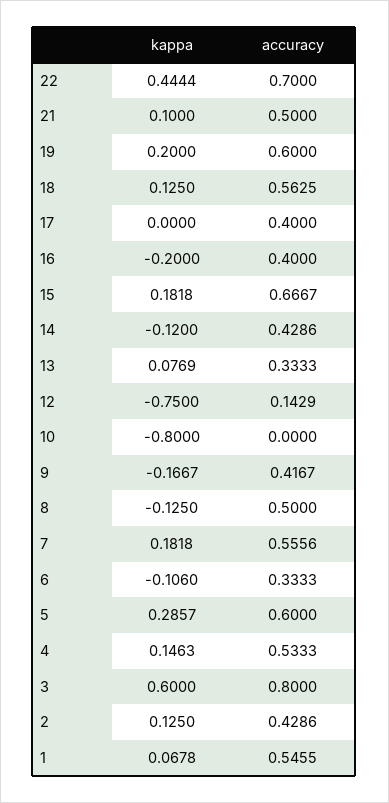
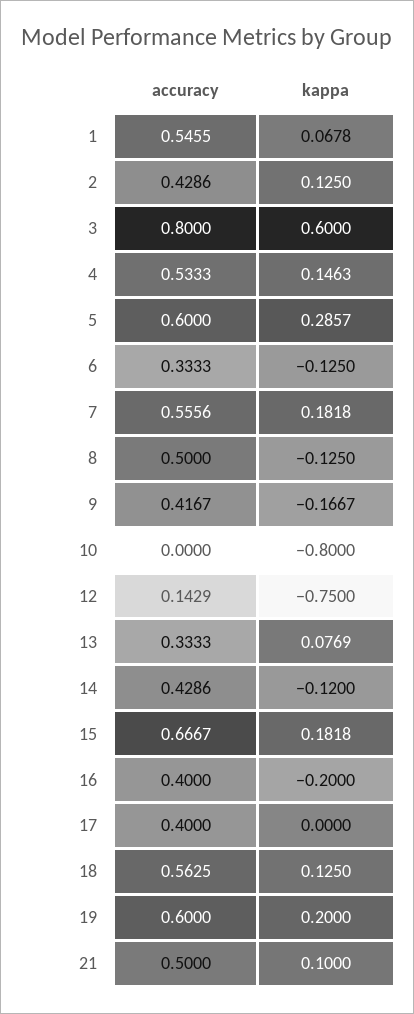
kappa, 22: 0.4444 -> none
accuracy, 22: 0.7 -> none
kappa, 6: -0.106 -> -0.125

